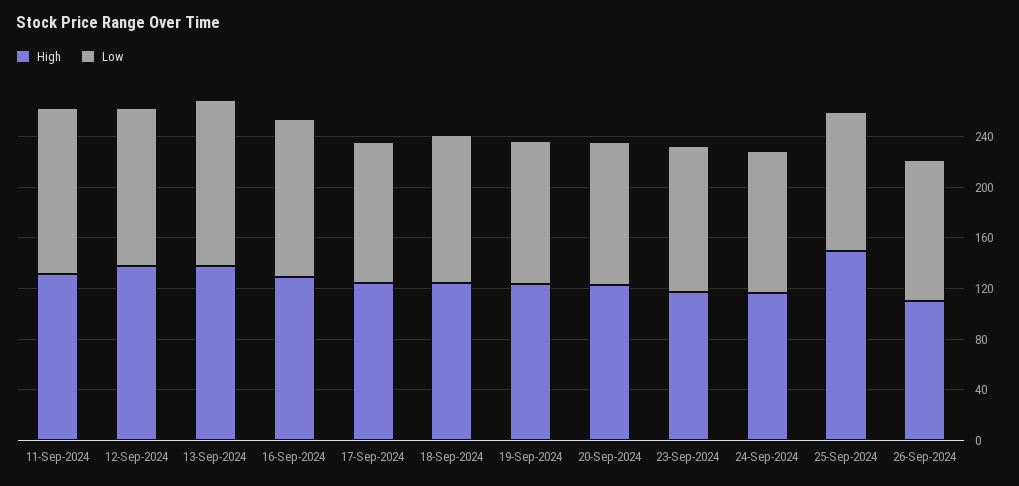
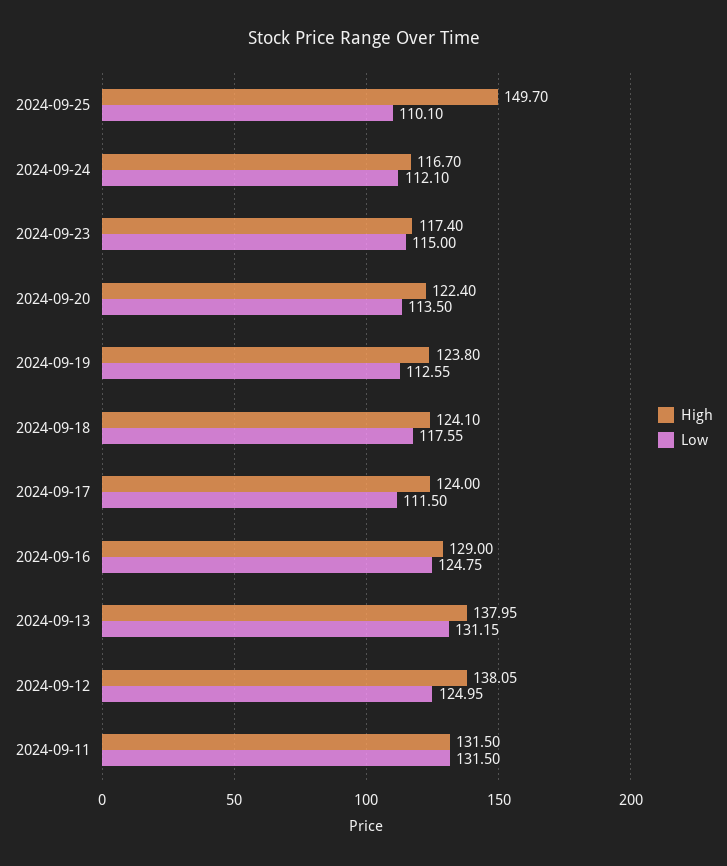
High, 26-Sep-2024: 110 -> none
Low, 26-Sep-2024: 110 -> none

